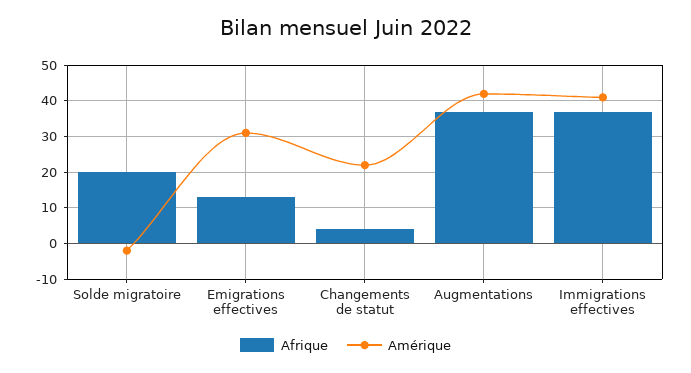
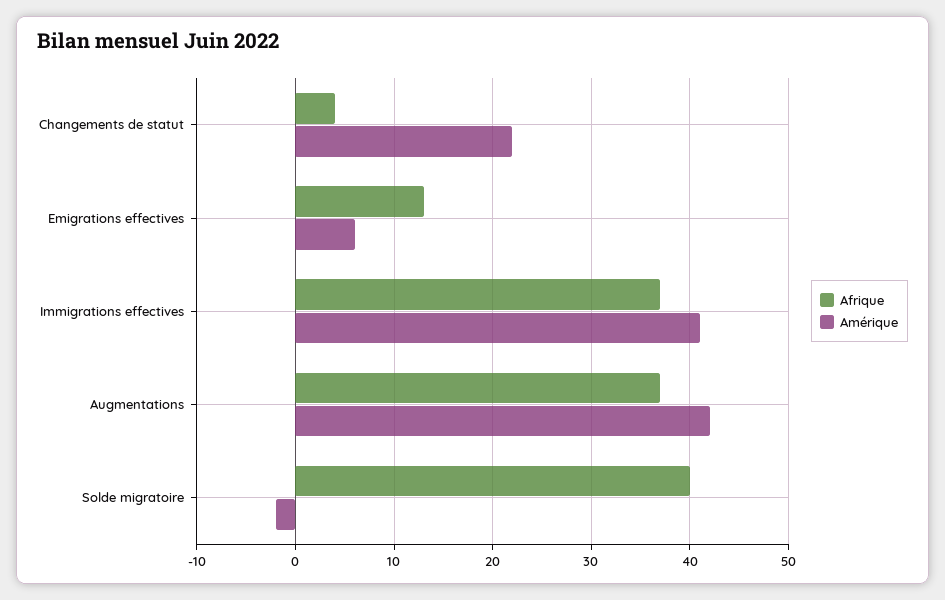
Afrique, Solde migratoire: 20 -> 40
Amérique, Emigrations effectives: 30 -> 6

